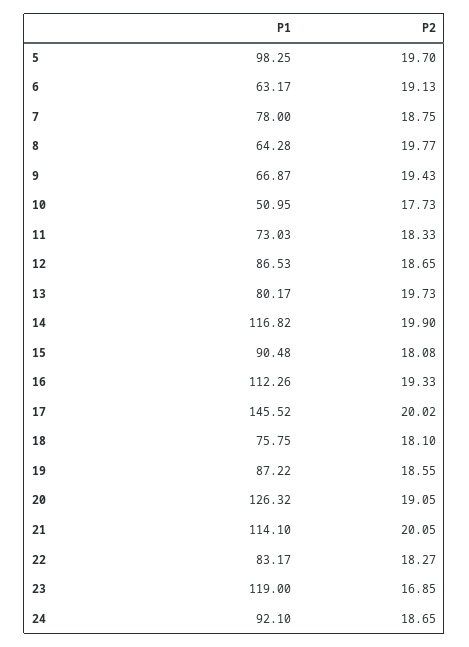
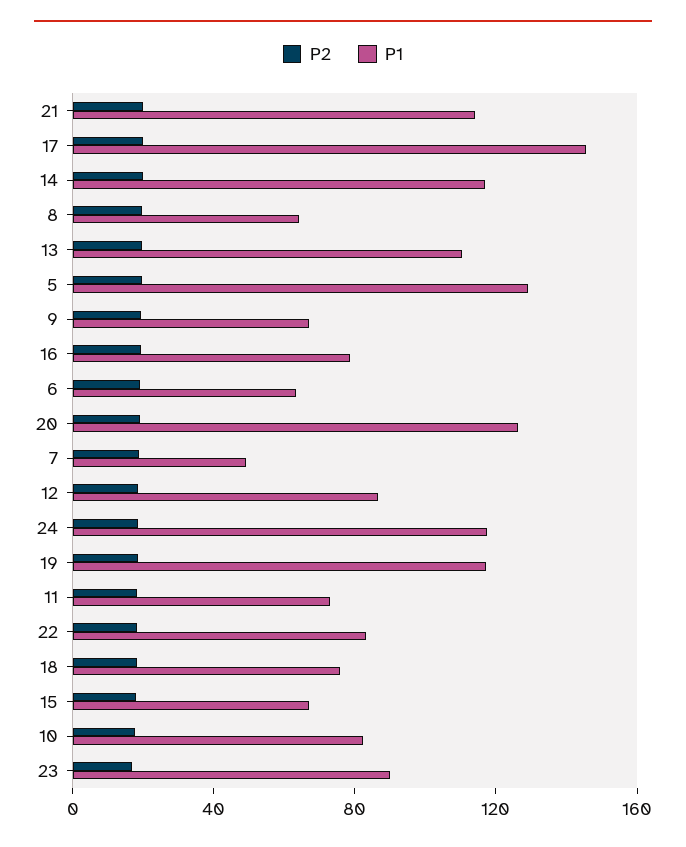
P1, 5: 98.25 -> 130
P1, 7: 78 -> 50
P1, 10: 50.95 -> 80
P1, 13: 80.17 -> 110
P1, 15: 90.48 -> 70
P1, 16: 112.26 -> 80
P1, 19: 87.22 -> 120
P1, 23: 119 -> 90
P1, 24: 92.1 -> 120

